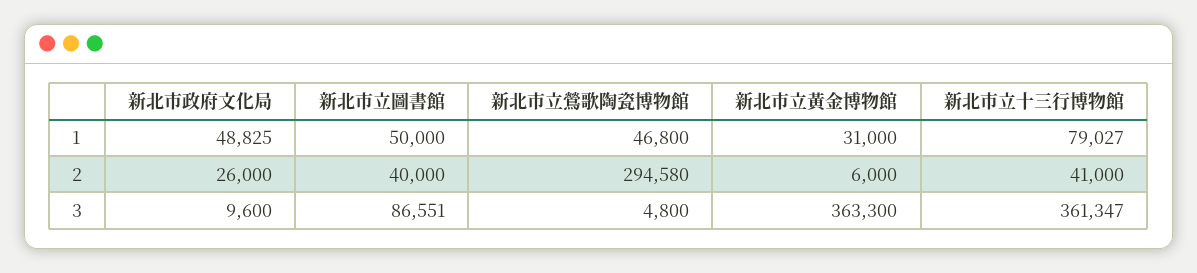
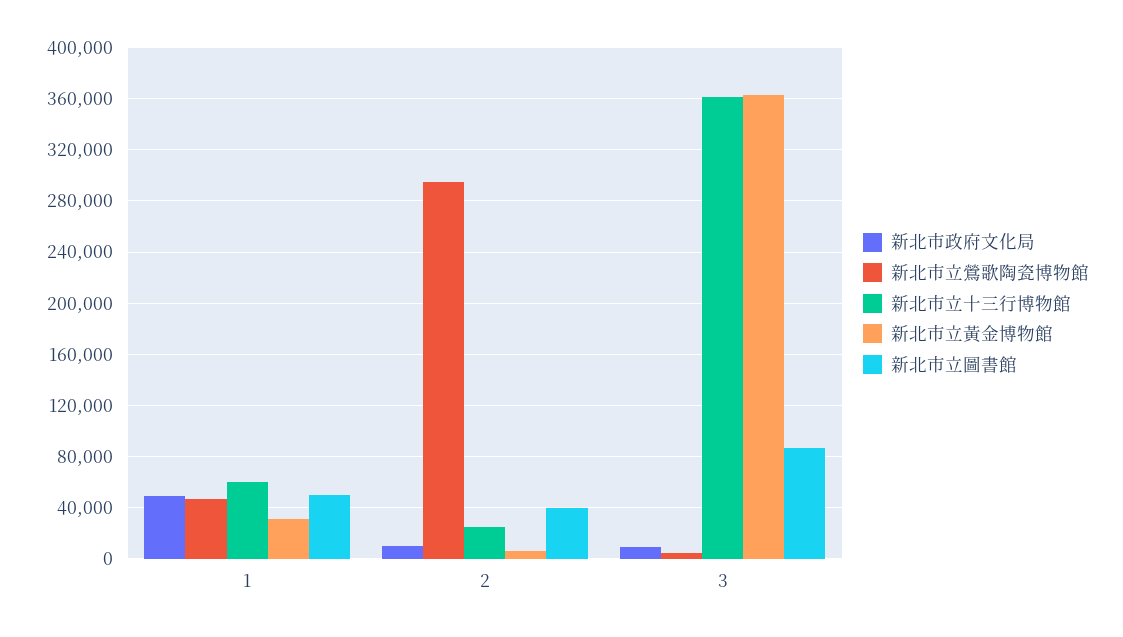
新北市立十三行博物館, 1: 79027 -> 60000
新北市政府文化局, 2: 26000 -> 10000
新北市立十三行博物館, 2: 41000 -> 25000

